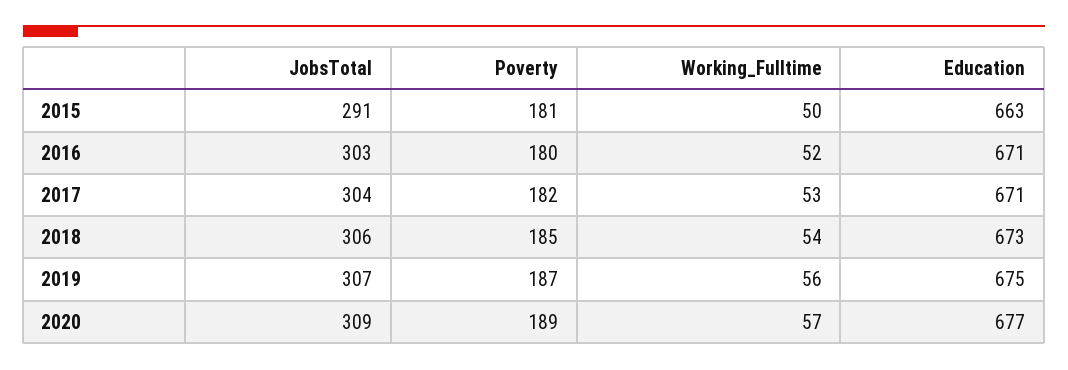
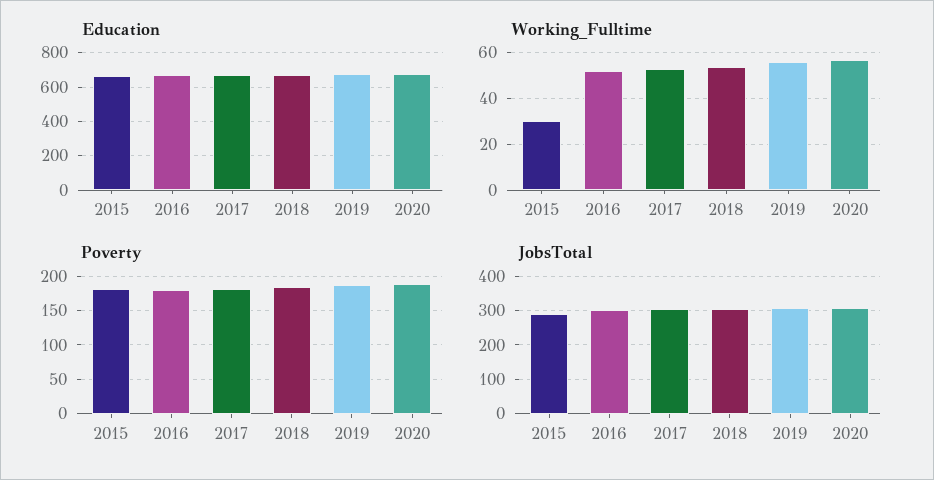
Working_Fulltime, 2015: 50 -> 30

